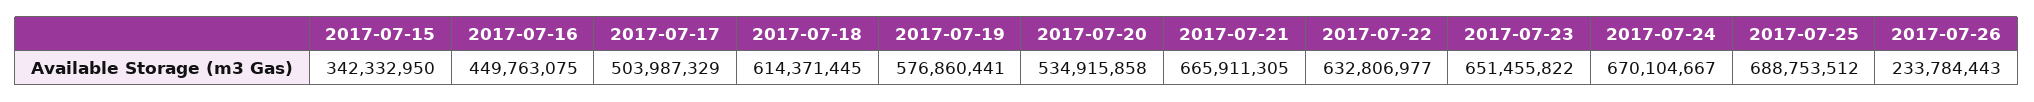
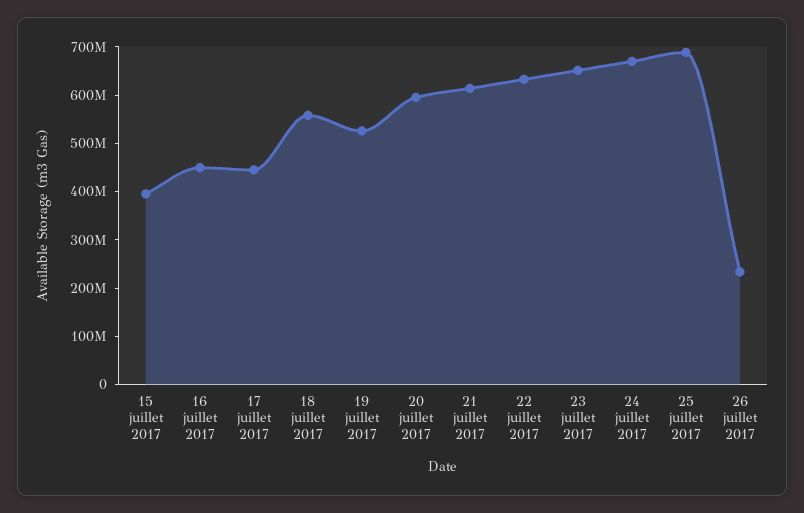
2017-07-15: 342332950 -> 400000000
2017-07-17: 503987329 -> 440000000
2017-07-18: 614371445 -> 560000000
2017-07-19: 576860441 -> 520000000
2017-07-20: 534915858 -> 600000000
2017-07-21: 665911305 -> 620000000

